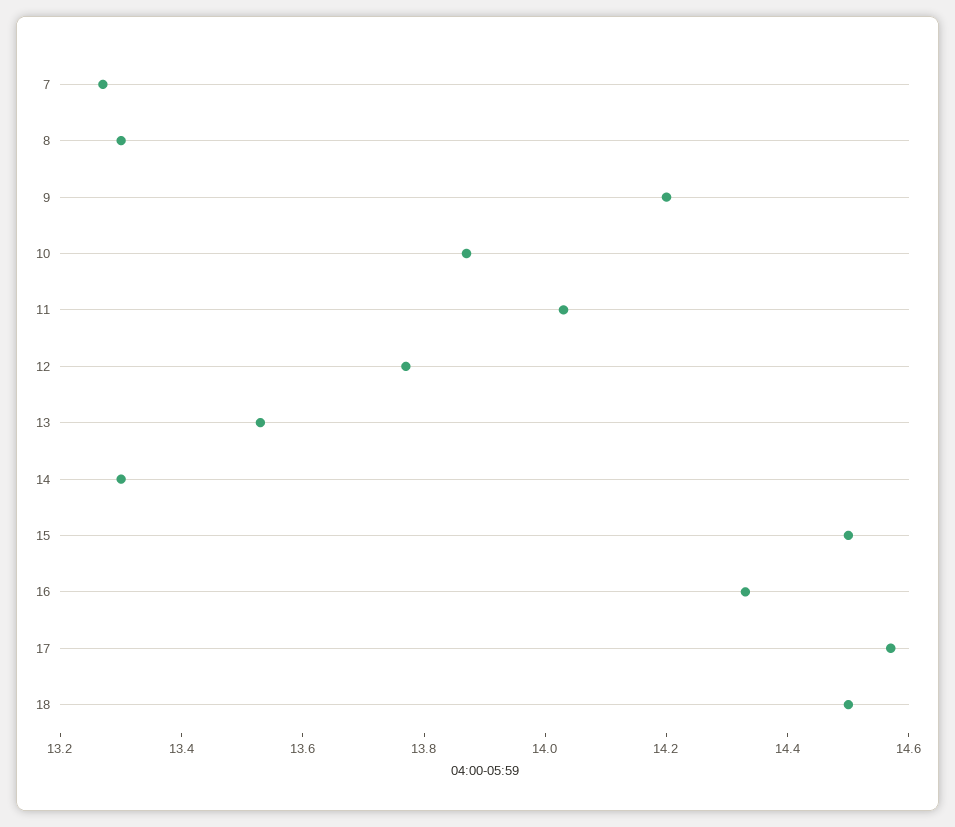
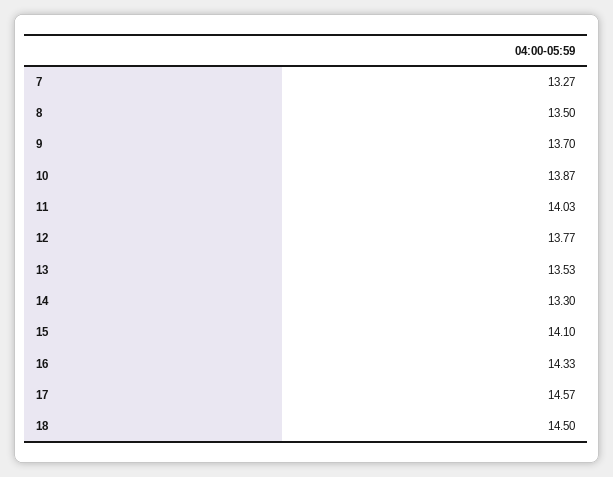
8: 13.3 -> 13.5
9: 14.2 -> 13.7
15: 14.5 -> 14.1

